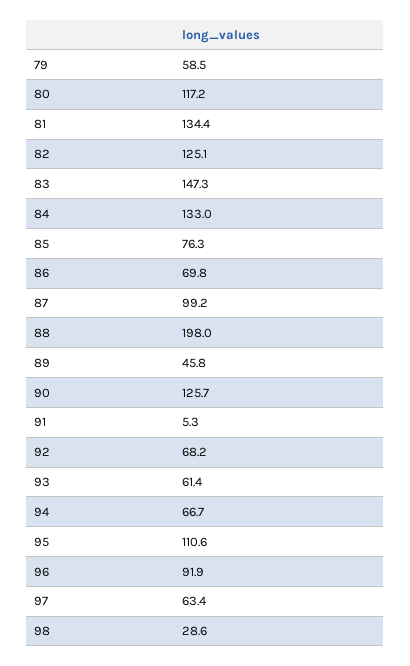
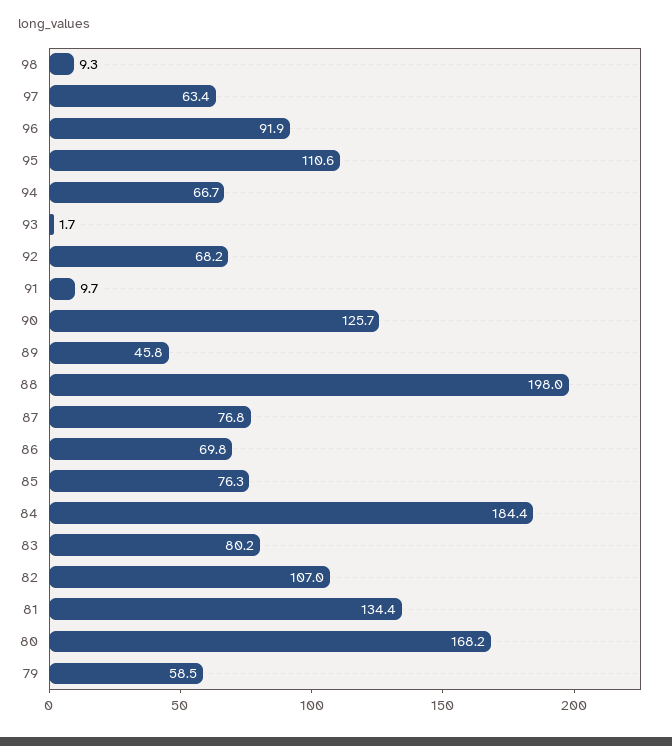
80: 117.2 -> 168.2
82: 125.1 -> 107
83: 147.3 -> 80.2
84: 133 -> 184.4
87: 99.2 -> 76.8
91: 5.3 -> 9.7
93: 61.4 -> 1.7
98: 28.6 -> 9.3

